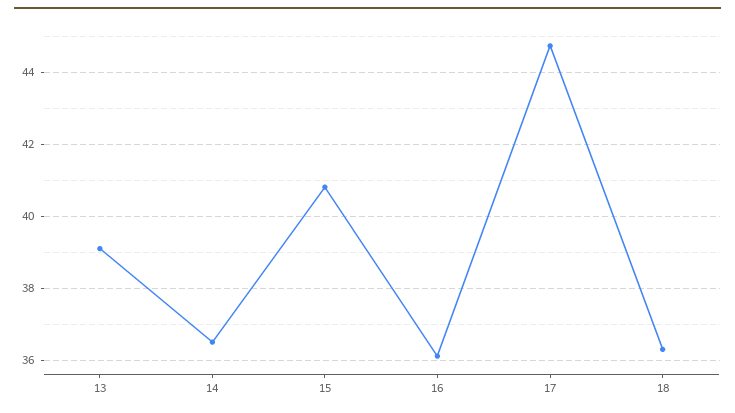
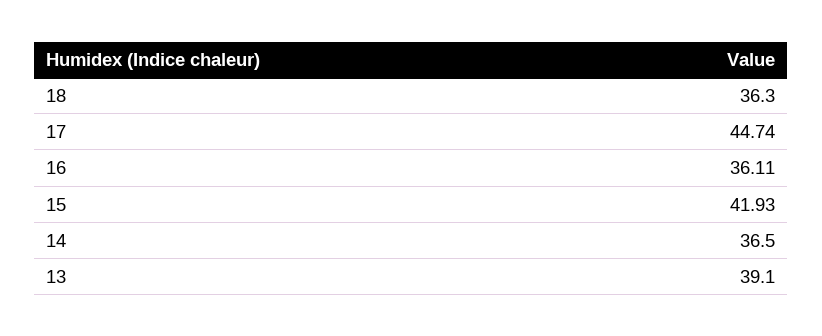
15: 40.8 -> 41.93

